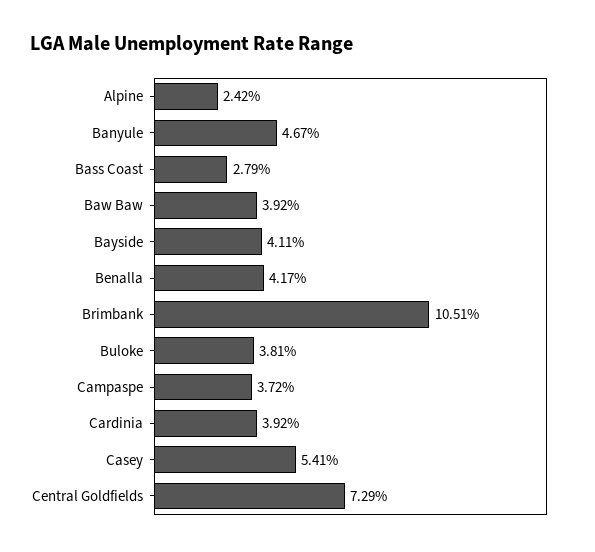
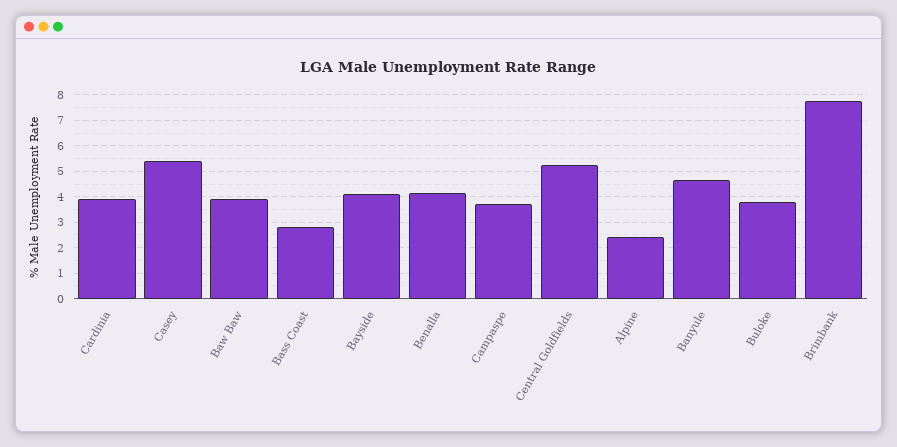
Brimbank: 10.51 -> 7.75
Central Goldfields: 7.29 -> 5.25

